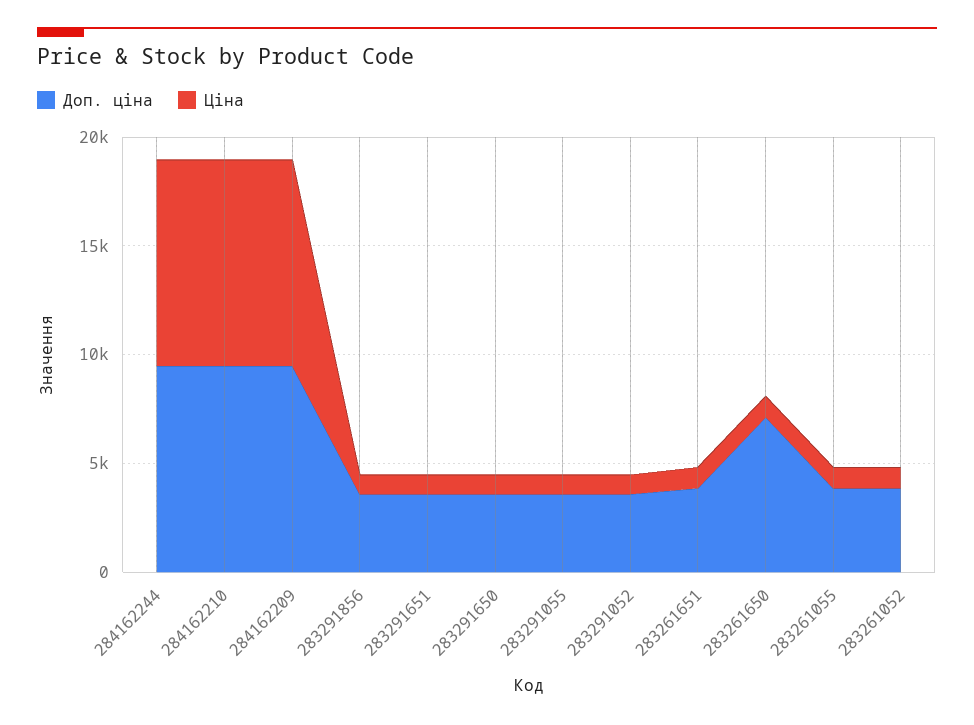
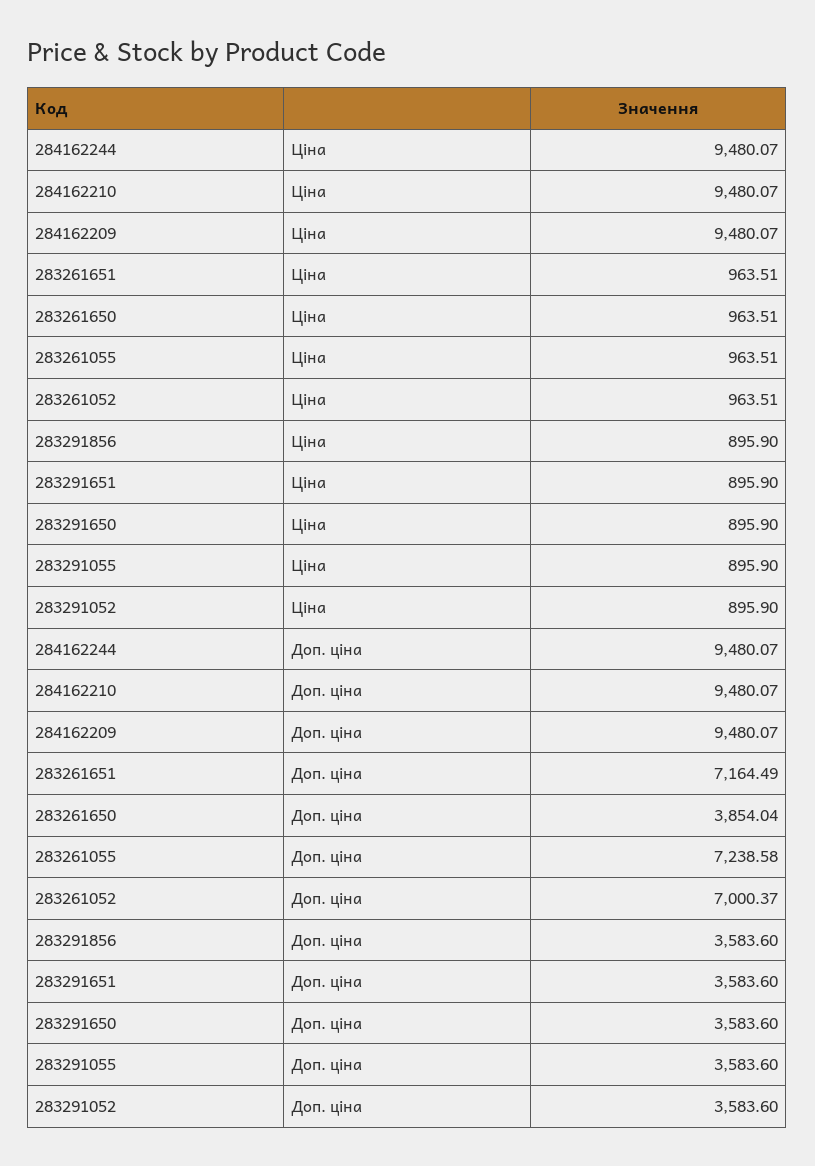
Доп. ціна, 283261651: 4000 -> 7164.49
Доп. ціна, 283261650: 7000 -> 3854.04
Доп. ціна, 283261055: 4000 -> 7238.58
Доп. ціна, 283261052: 4000 -> 7000.37

